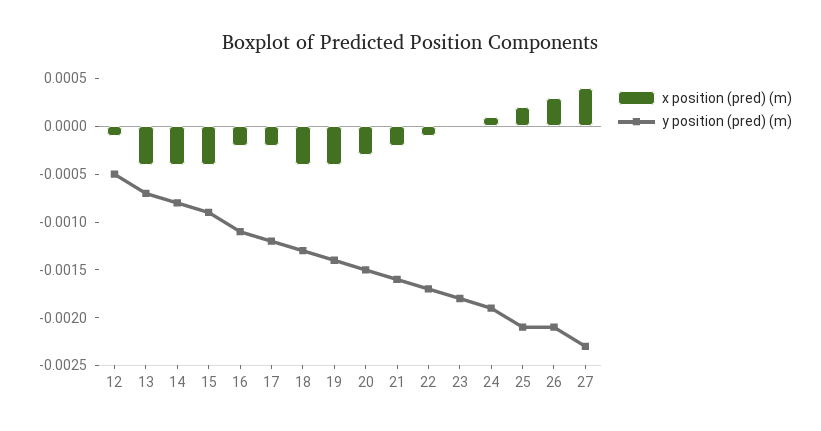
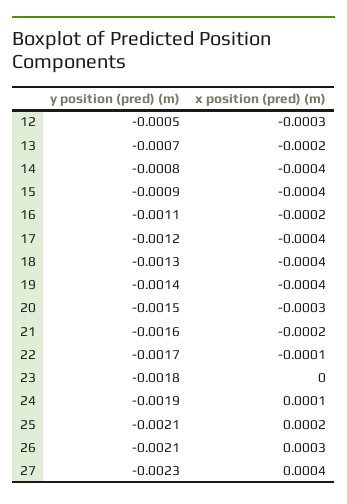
x position (pred) (m), 12: -0.0001 -> -0.0003
x position (pred) (m), 13: -0.0004 -> -0.0002
x position (pred) (m), 17: -0.0002 -> -0.0004

